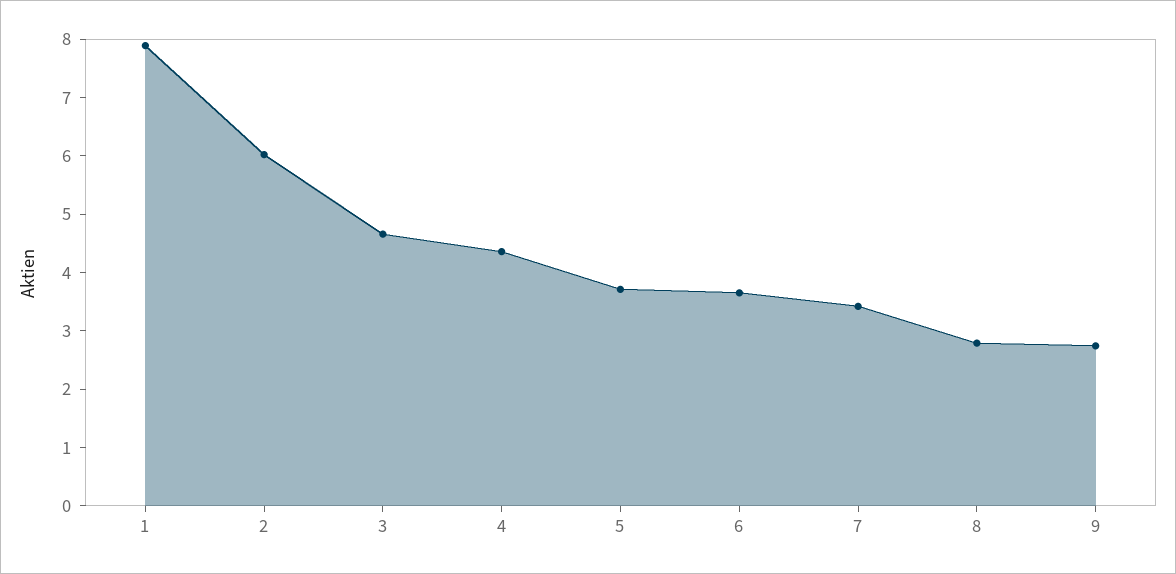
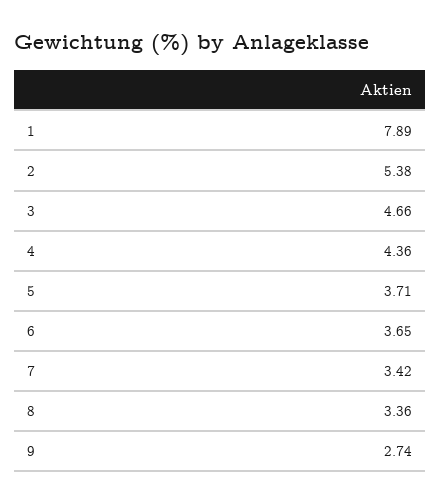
2: 6 -> 5.38
8: 2.8 -> 3.36

